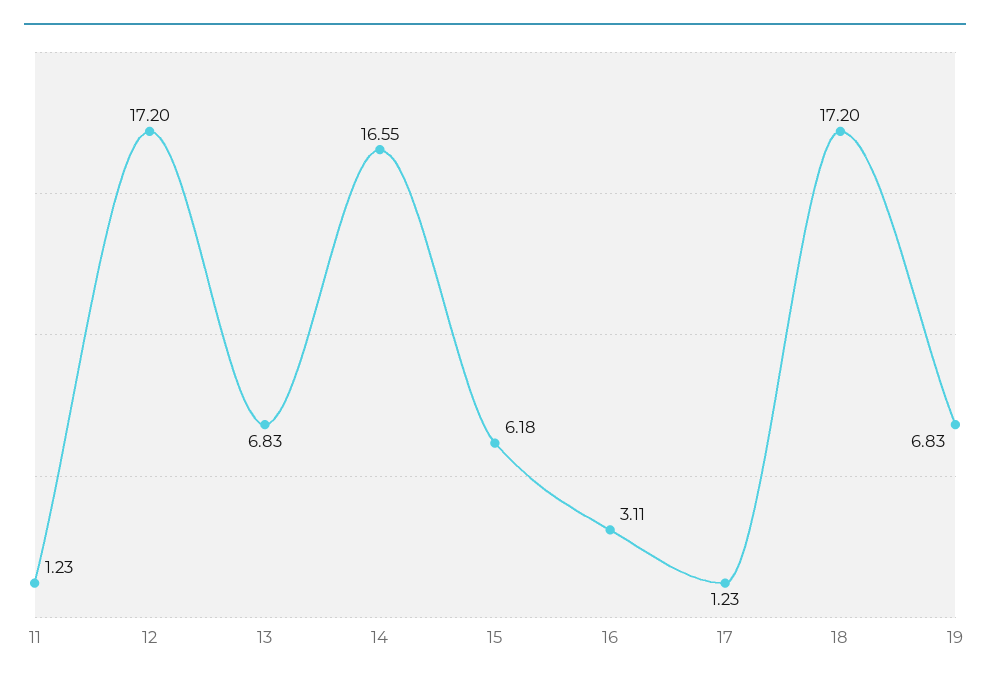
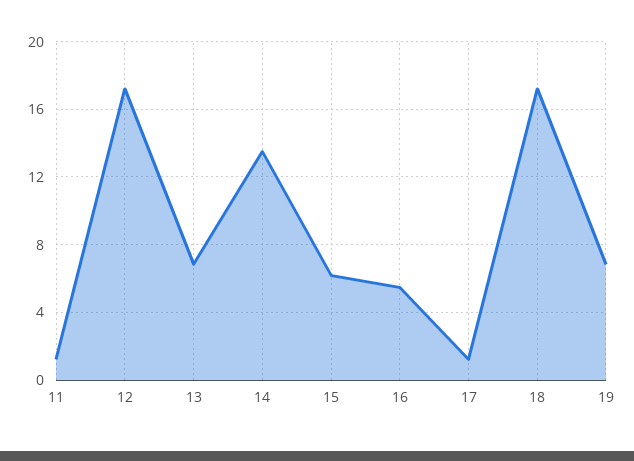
14: 16.55 -> 13.5
16: 3.11 -> 5.5

